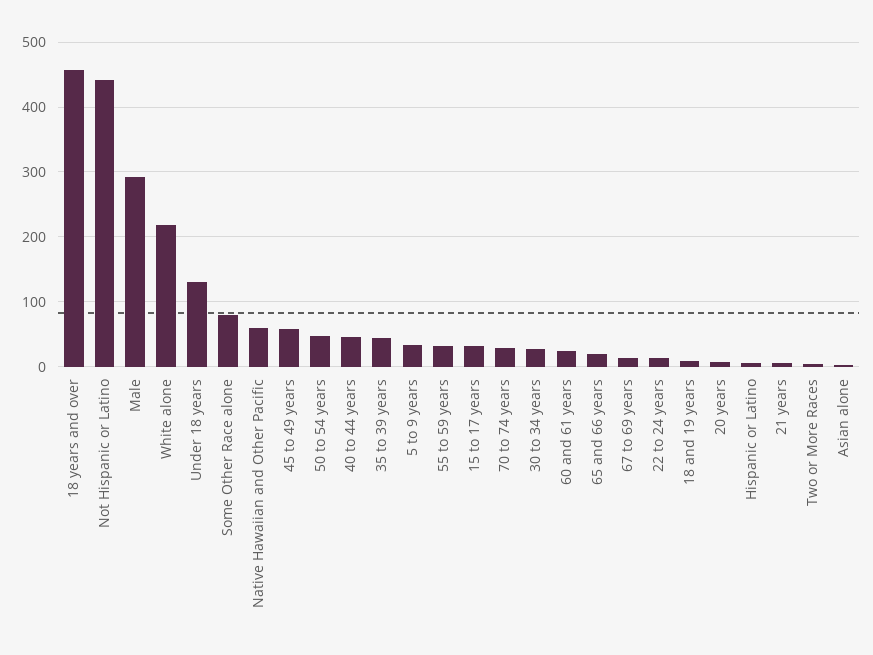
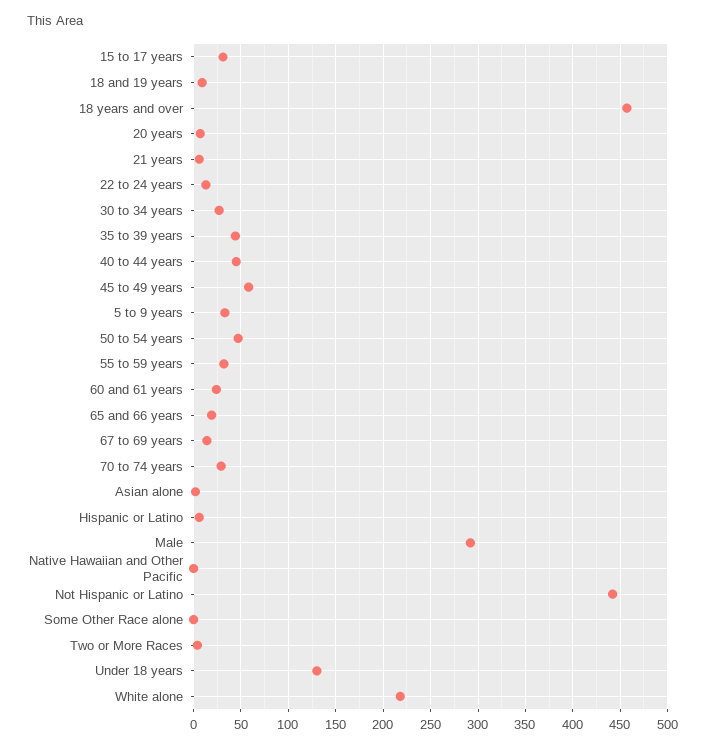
Some Other Race alone: 80 -> 0
Native Hawaiian and Other Pacific: 60 -> 0

